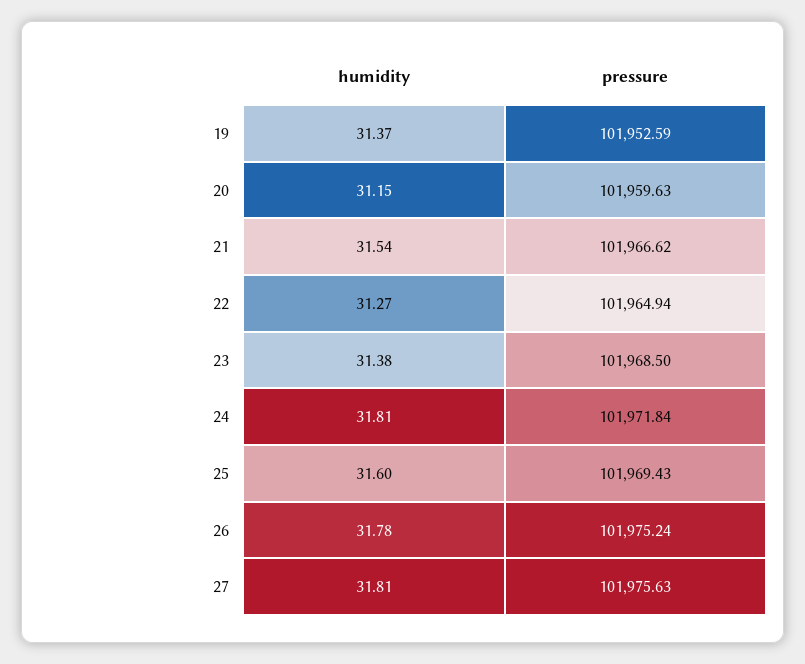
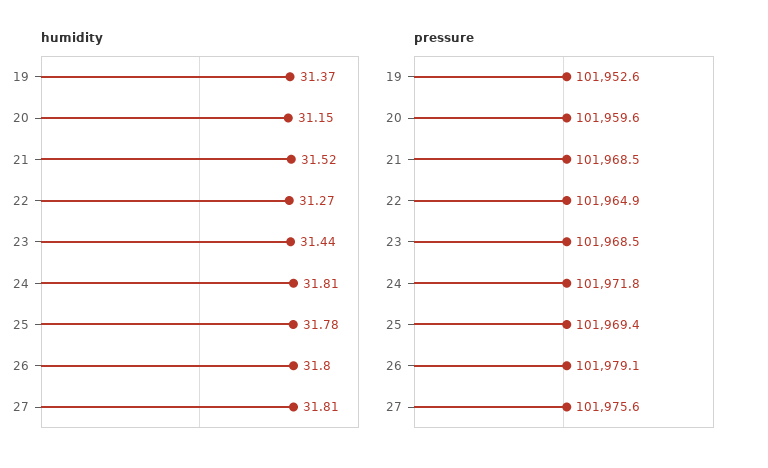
humidity, 21: 31.54 -> 31.52
pressure, 21: 101966.62 -> 101968.5
humidity, 23: 31.38 -> 31.44
humidity, 25: 31.6 -> 31.78
humidity, 26: 31.78 -> 31.8
pressure, 26: 101975.24 -> 101979.1

